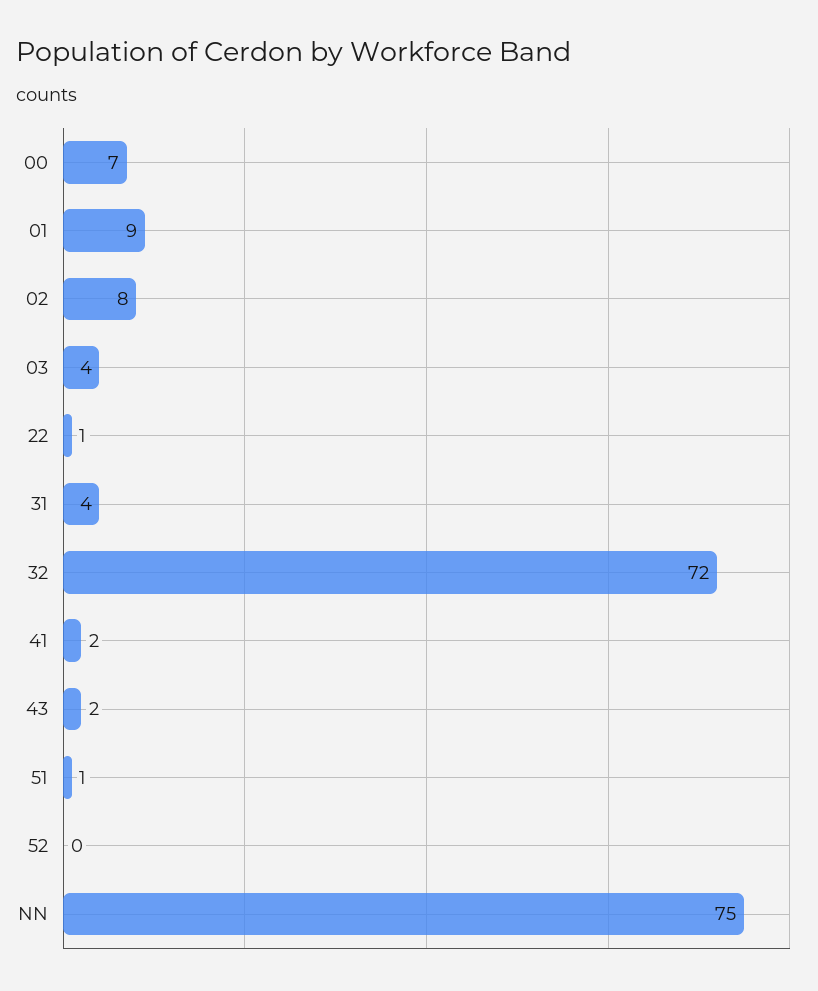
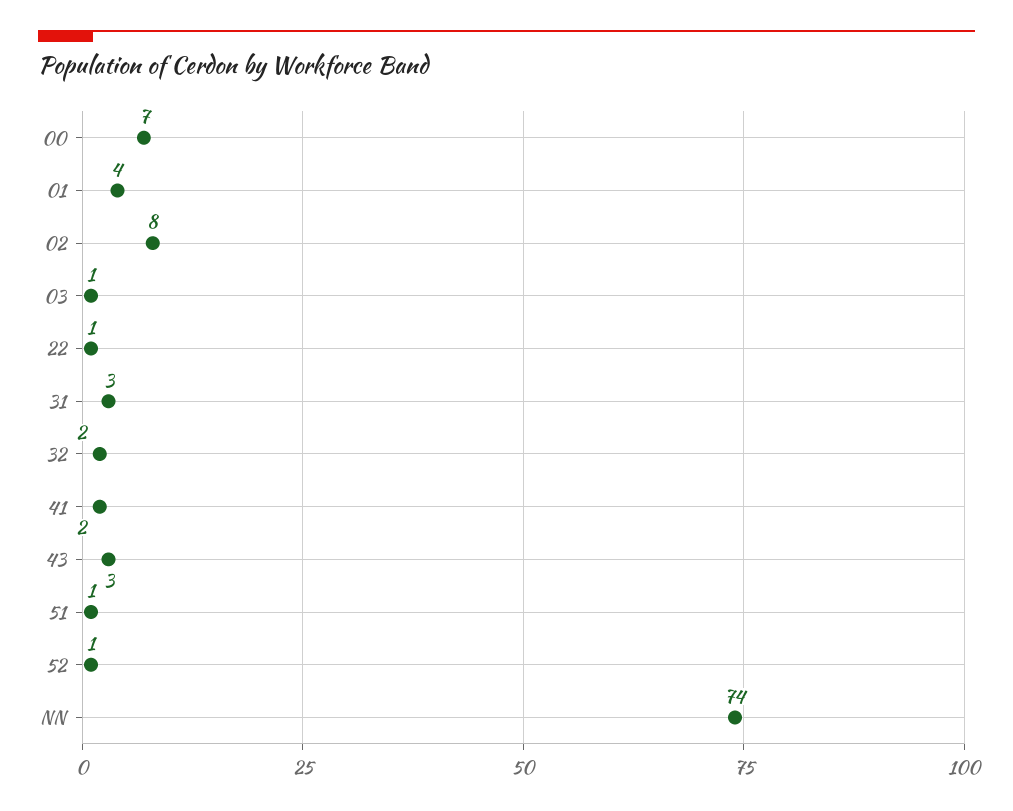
01: 9 -> 4
03: 4 -> 1
31: 4 -> 3
32: 72 -> 2
43: 2 -> 3
52: 0 -> 1
NN: 75 -> 74

